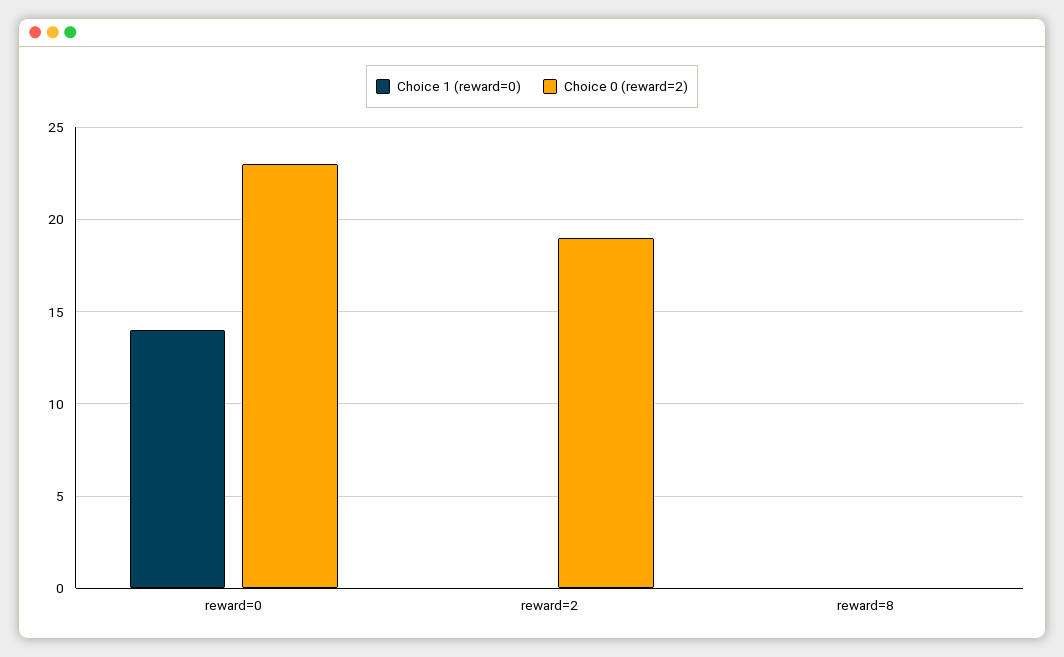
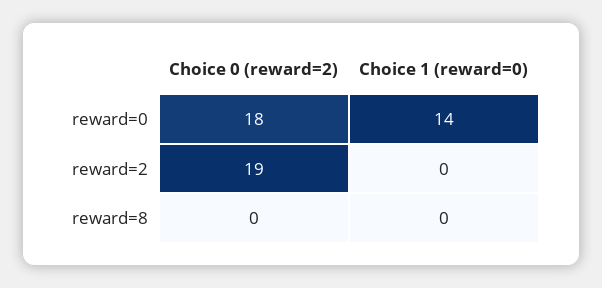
Choice 0 (reward=2), reward=0: 23 -> 18

